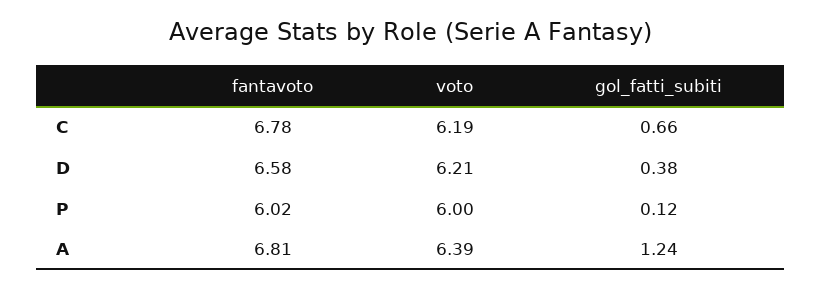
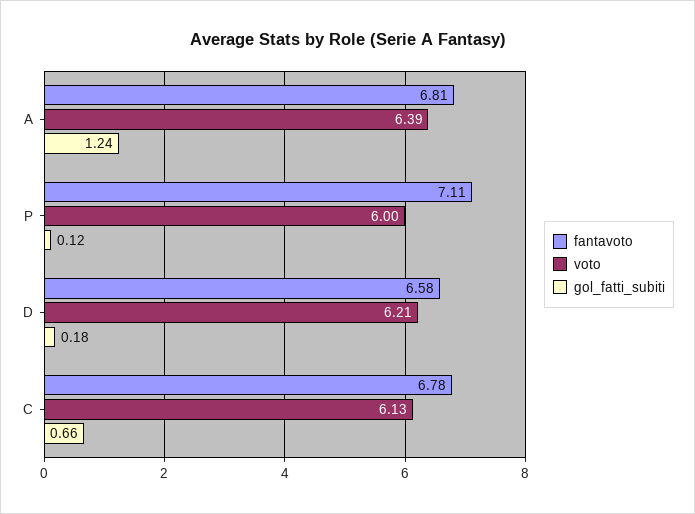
voto, C: 6.19 -> 6.13
gol_fatti_subiti, D: 0.38 -> 0.18
fantavoto, P: 6.02 -> 7.11

